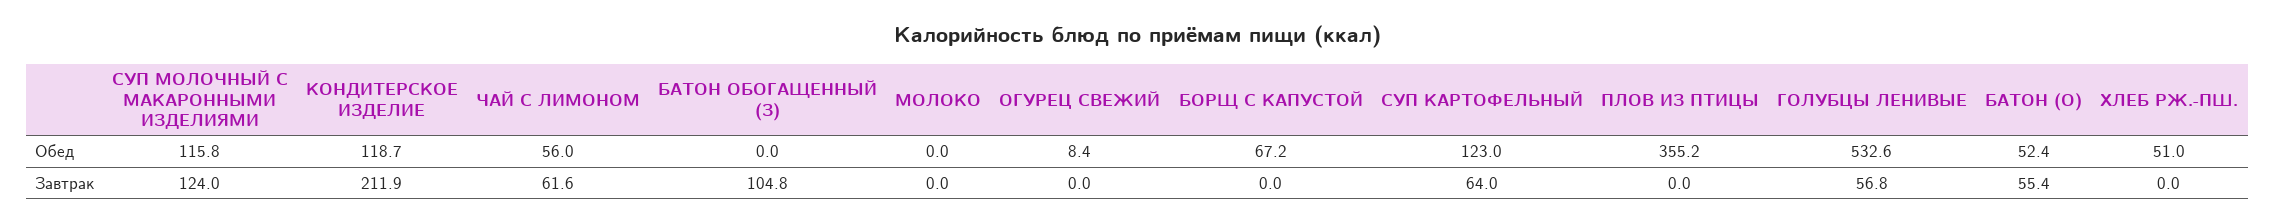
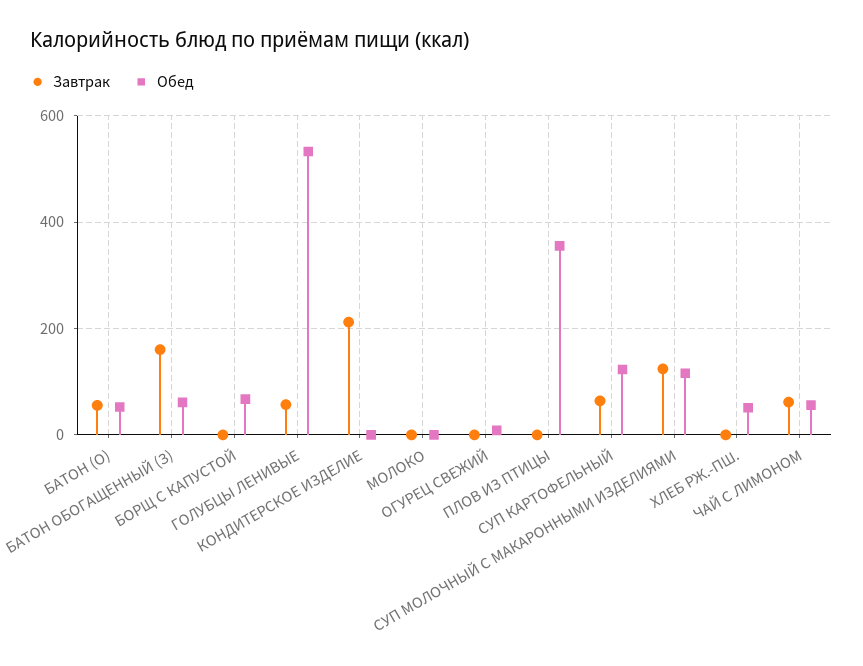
Обед, КОНДИТЕРСКОЕ ИЗДЕЛИЕ: 118.7 -> 0
Обед, БАТОН ОБОГАЩЕННЫЙ (З): 0 -> 60
Завтрак, БАТОН ОБОГАЩЕННЫЙ (З): 104.8 -> 160

